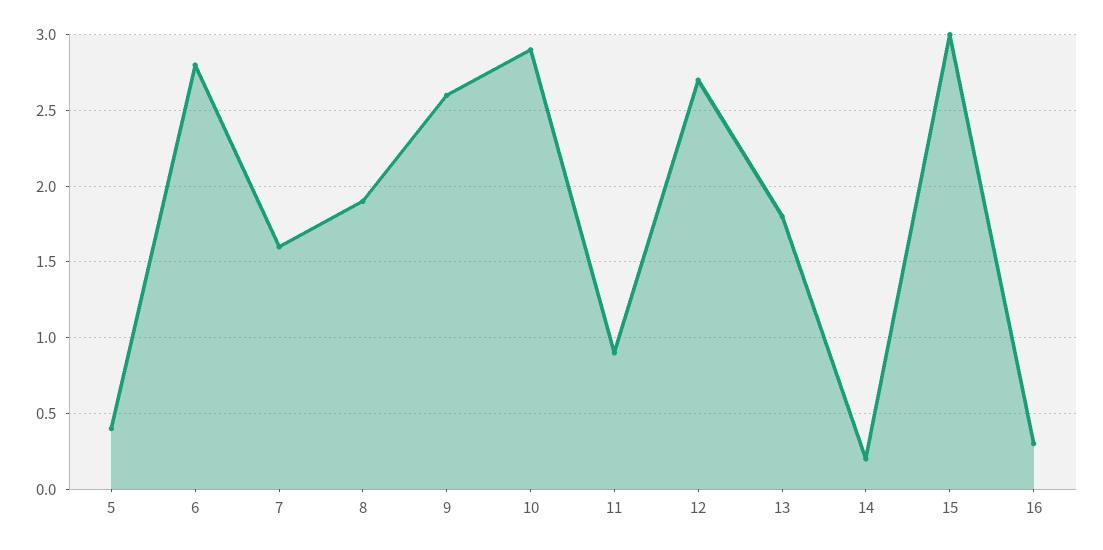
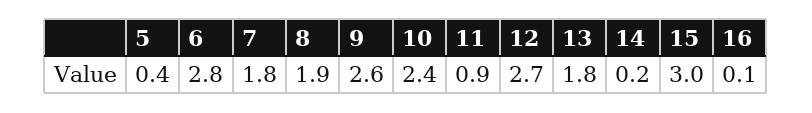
7: 1.6 -> 1.8
10: 2.9 -> 2.4
16: 0.3 -> 0.1

